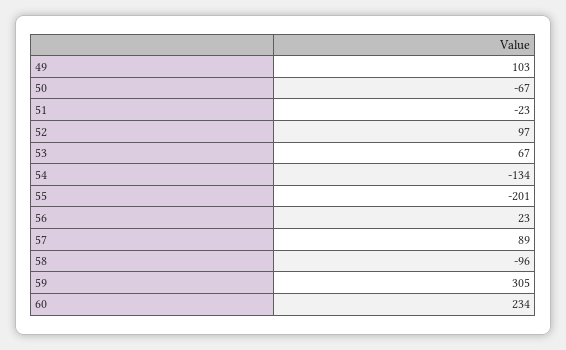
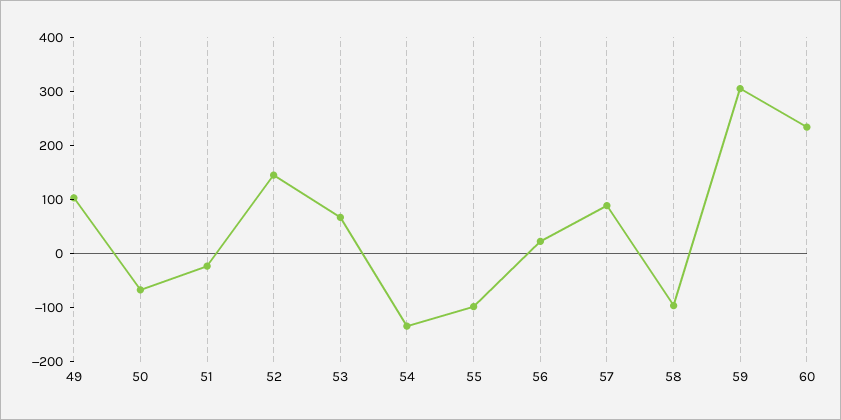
52: 97 -> 140
55: -201 -> -100

